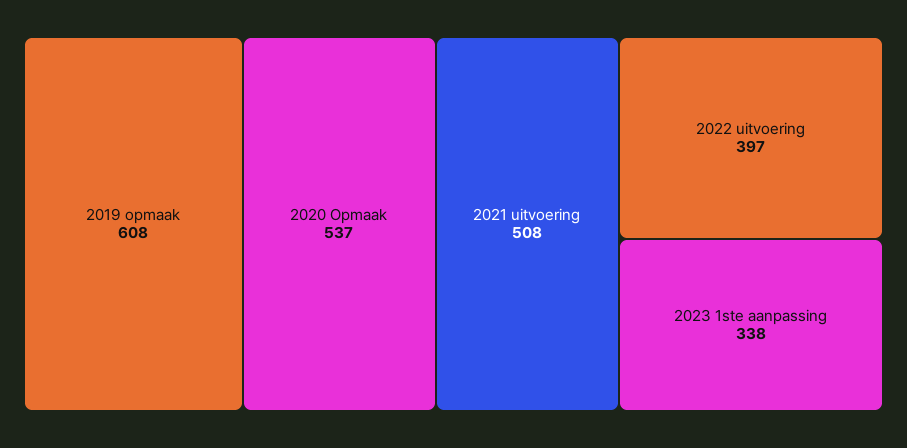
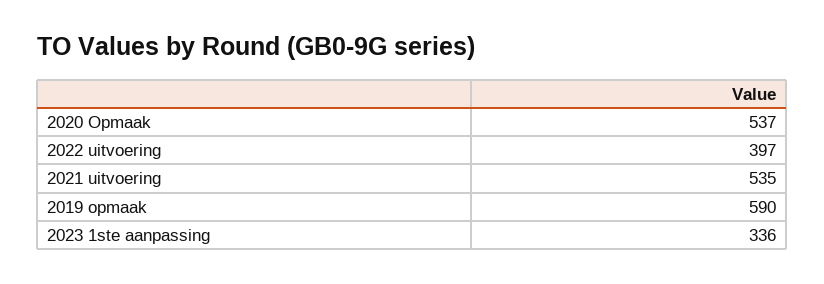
2019 opmaak: 608 -> 590
2021 uitvoering: 508 -> 535
2023 1ste aanpassing: 338 -> 336

